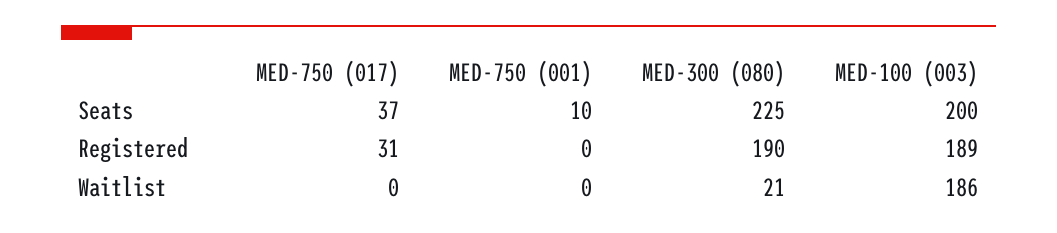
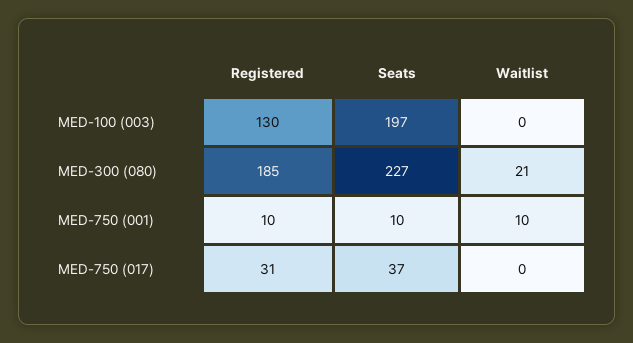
MED-300 (080), Seats: 225 -> 227
MED-100 (003), Seats: 200 -> 197
MED-750 (001), Registered: 0 -> 10
MED-300 (080), Registered: 190 -> 185
MED-100 (003), Registered: 189 -> 130
MED-750 (001), Waitlist: 0 -> 10
MED-100 (003), Waitlist: 186 -> 0

